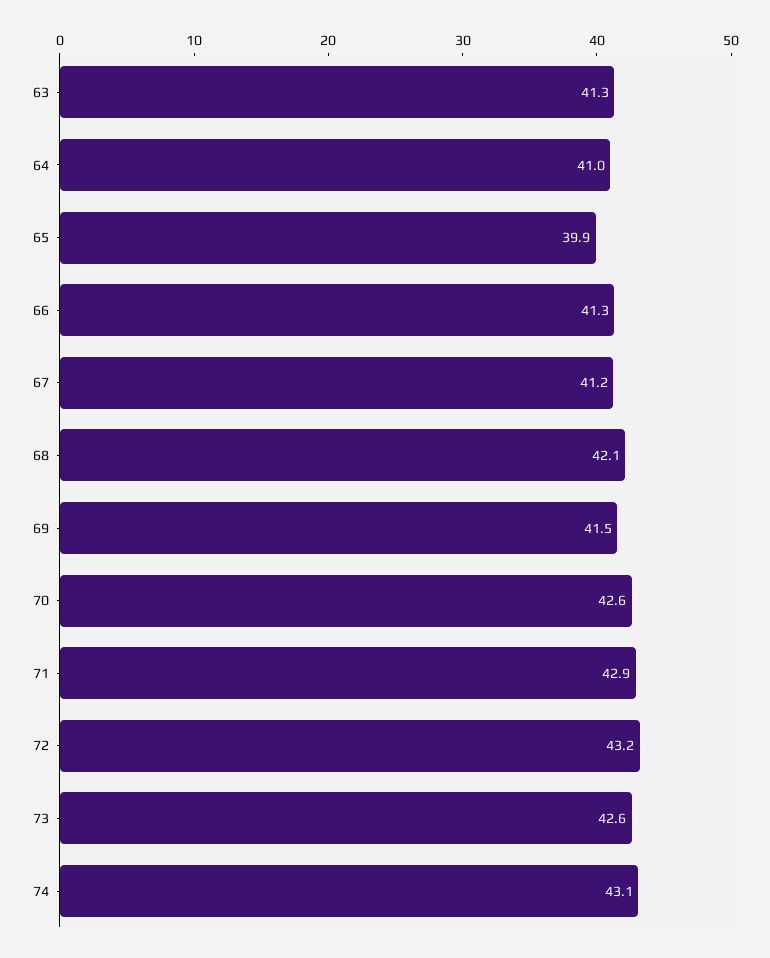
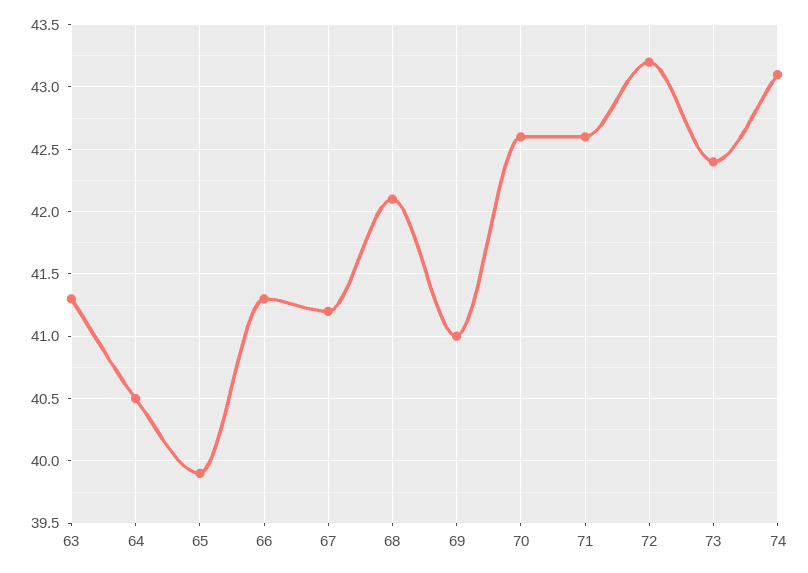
64: 41 -> 40.5
69: 41.5 -> 41
71: 42.9 -> 42.6
73: 42.6 -> 42.4

